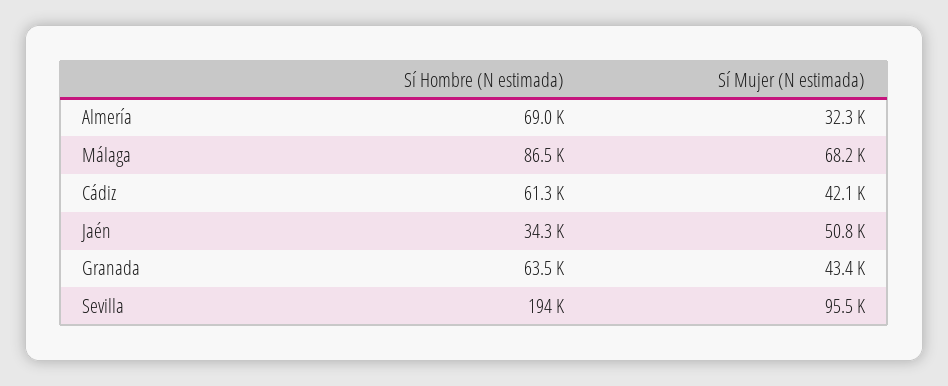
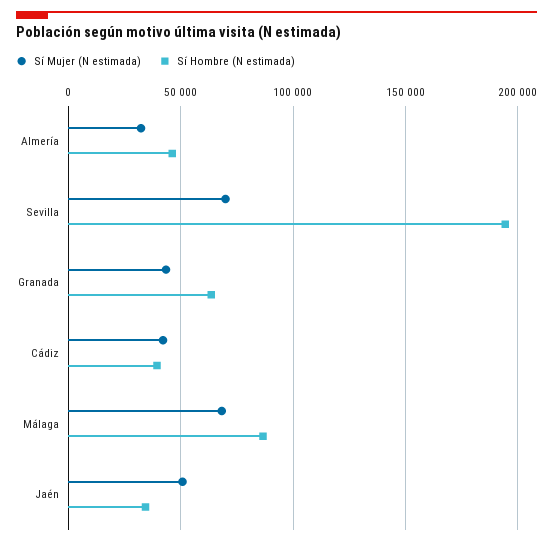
Sí Hombre (N estimada), Almería: 69000 -> 45000
Sí Hombre (N estimada), Cádiz: 61300 -> 40000
Sí Mujer (N estimada), Sevilla: 95500 -> 70000

